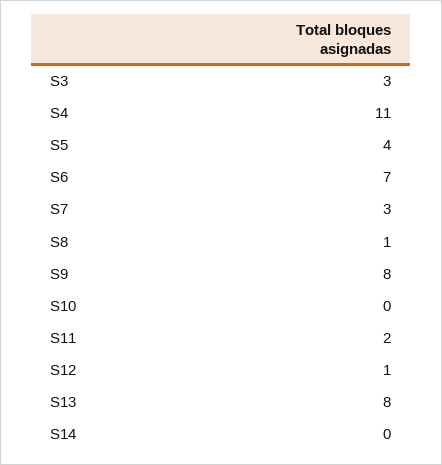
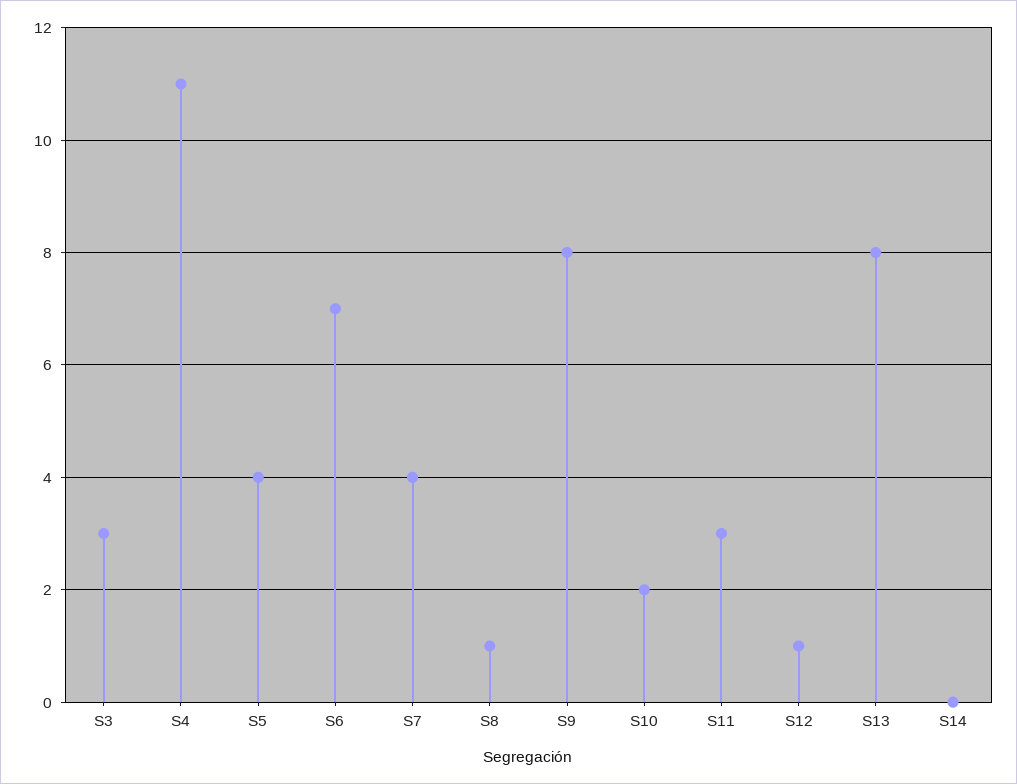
S7: 3 -> 4
S10: 0 -> 2
S11: 2 -> 3

